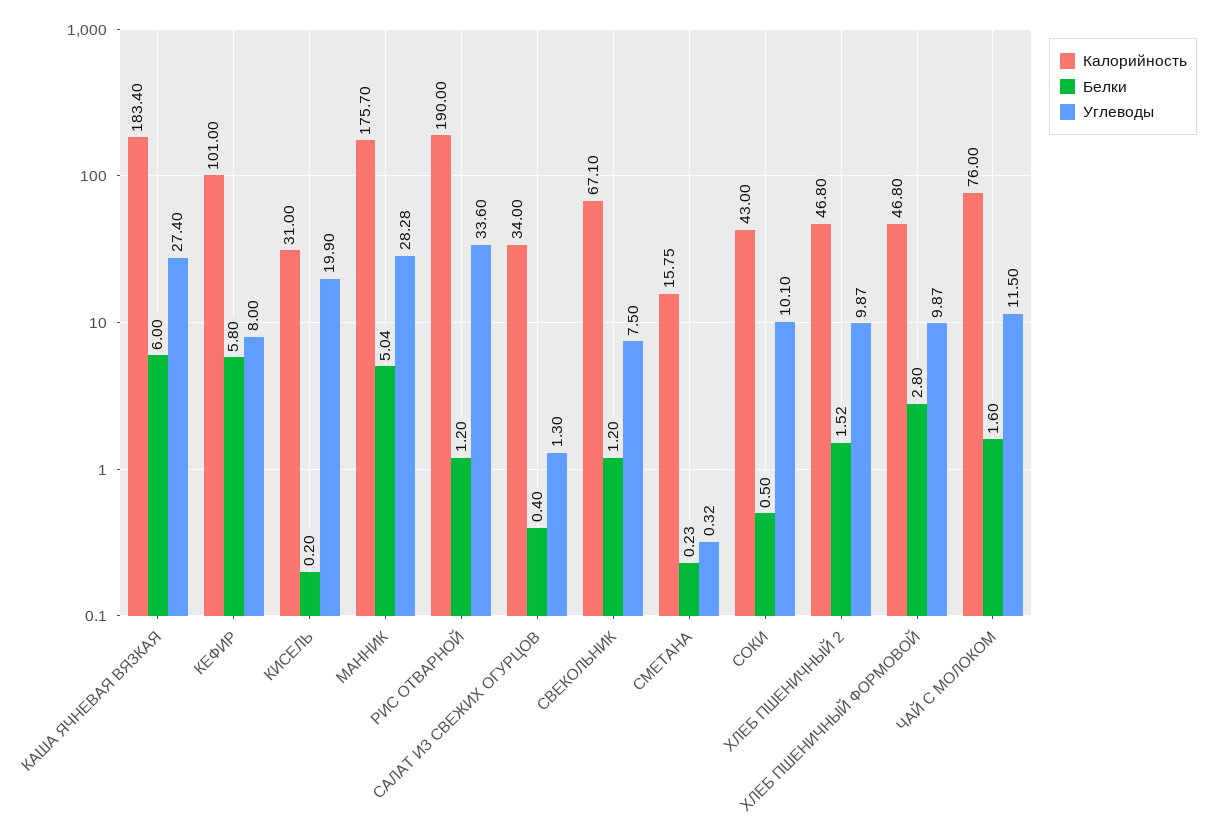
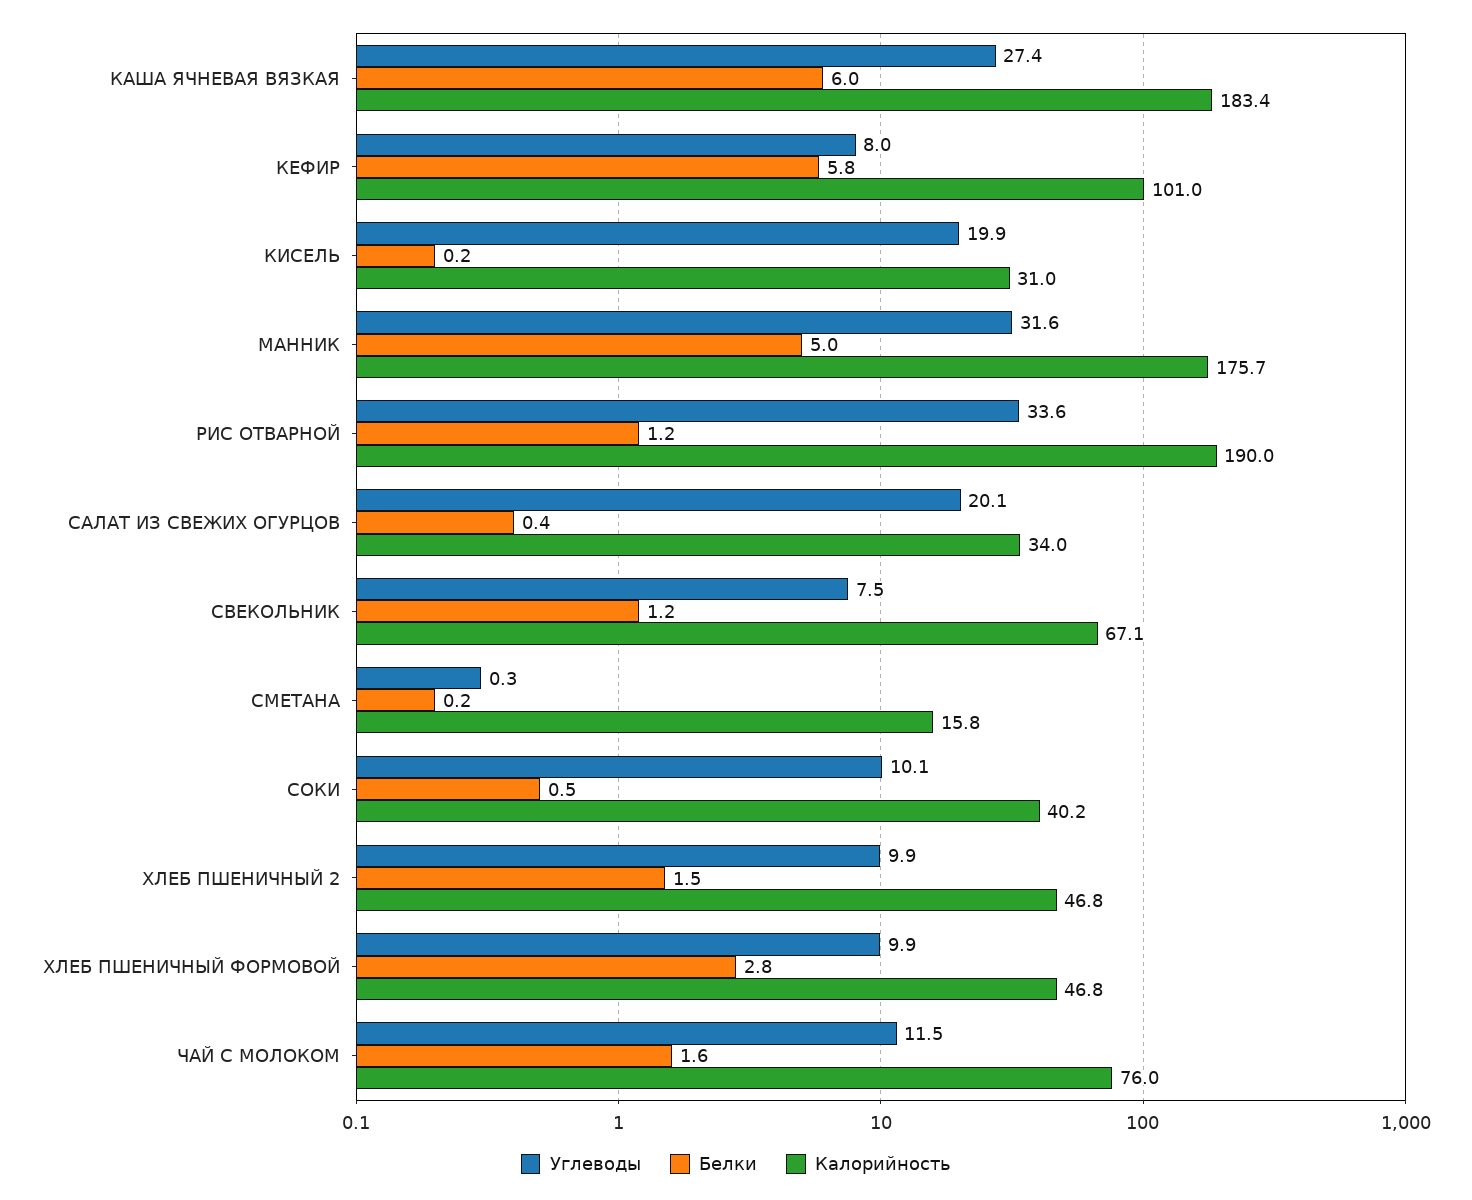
Углеводы, МАННИК: 28.28 -> 31.6
Углеводы, САЛАТ ИЗ СВЕЖИХ ОГУРЦОВ: 1.3 -> 20.1
Калорийность, СОКИ: 43 -> 40.2

